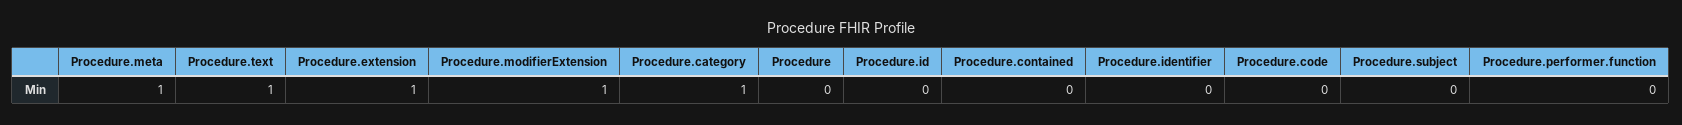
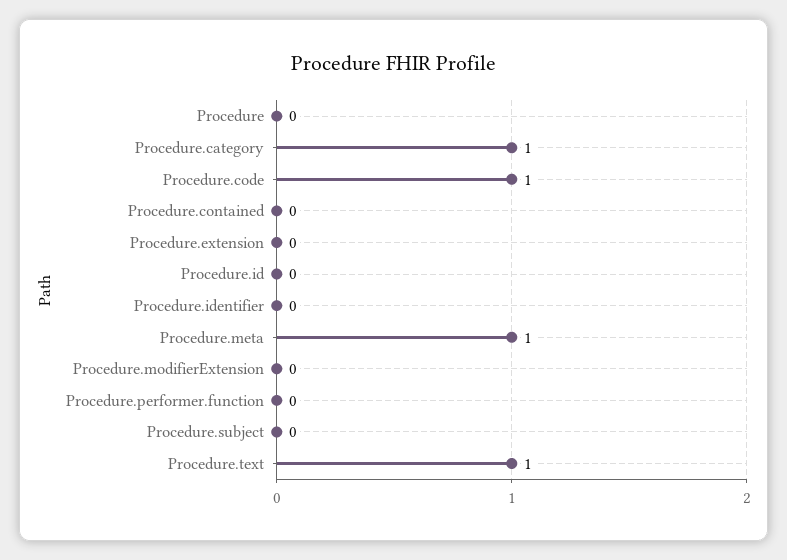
Procedure.extension: 1 -> 0
Procedure.modifierExtension: 1 -> 0
Procedure.code: 0 -> 1

